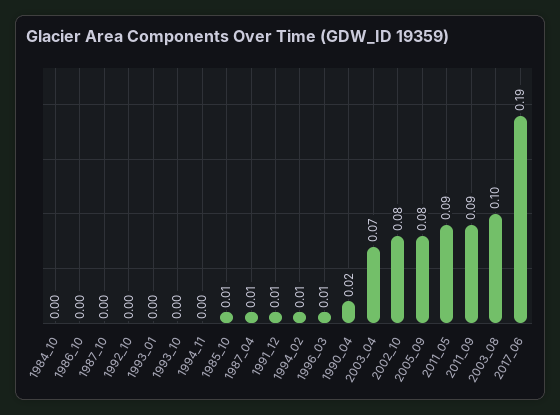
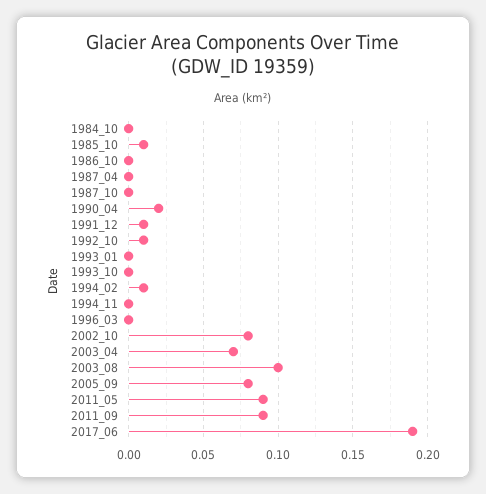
1992_10: 0 -> 0.01
1987_04: 0.01 -> 0
1996_03: 0.01 -> 0

